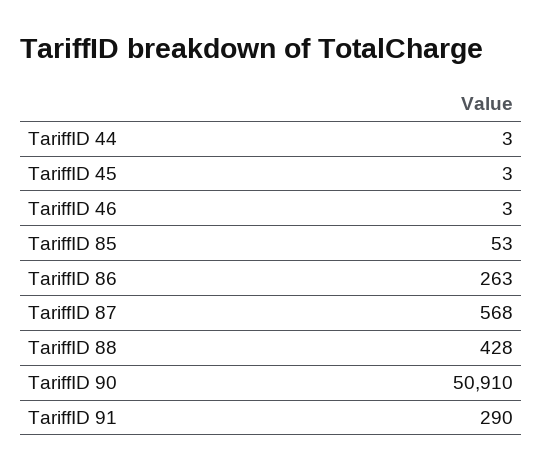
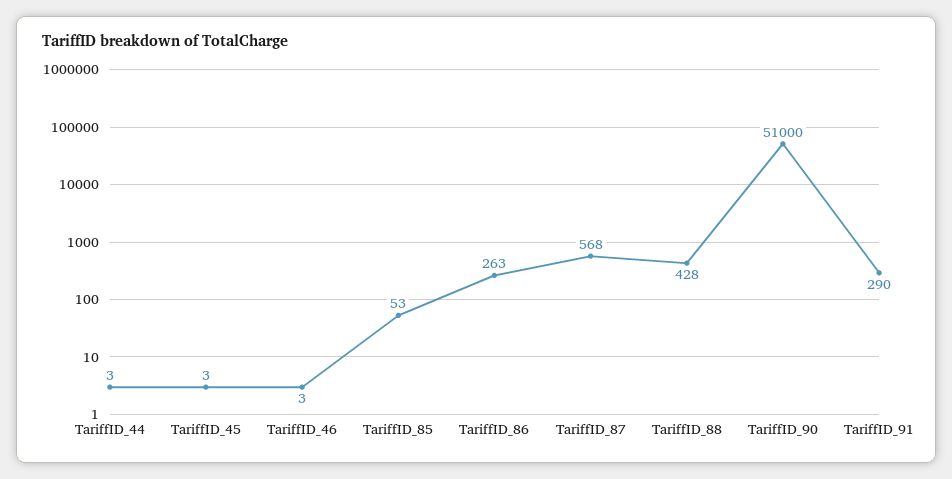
TariffID 90: 50910 -> 51000

